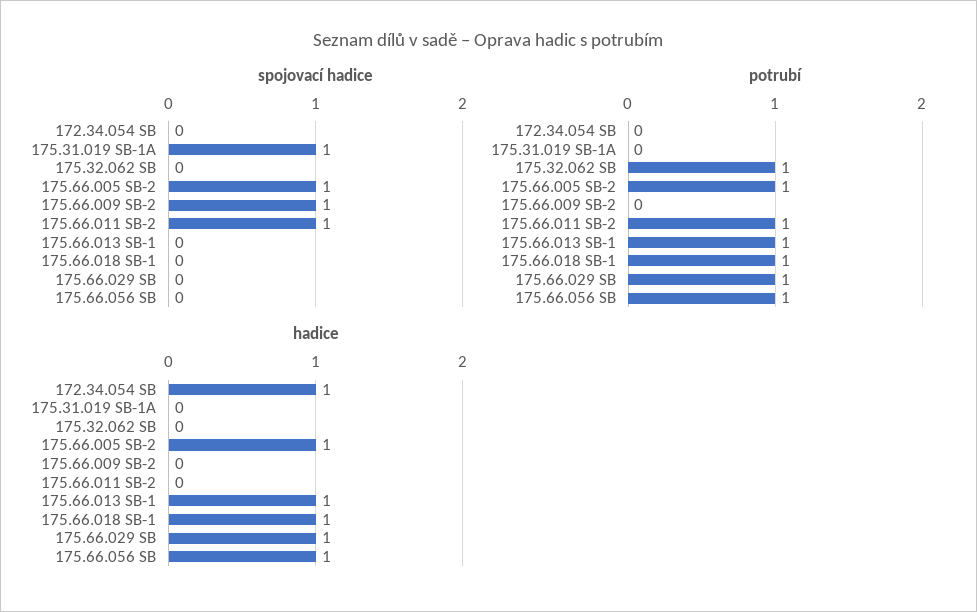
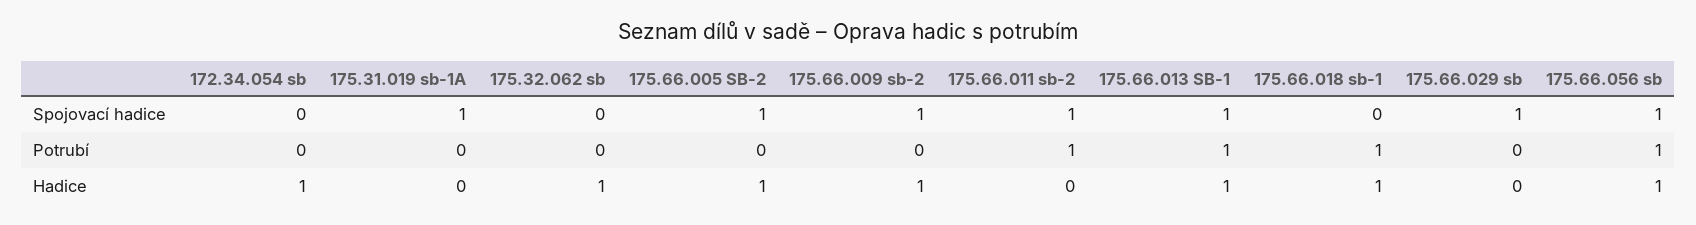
spojovací hadice, 175.66.013 SB-1: 0 -> 1
spojovací hadice, 175.66.029 SB: 0 -> 1
spojovací hadice, 175.66.056 SB: 0 -> 1
potrubí, 175.32.062 SB: 1 -> 0
potrubí, 175.66.005 SB-2: 1 -> 0
potrubí, 175.66.029 SB: 1 -> 0
hadice, 175.32.062 SB: 0 -> 1
hadice, 175.66.009 SB-2: 0 -> 1
hadice, 175.66.029 SB: 1 -> 0

